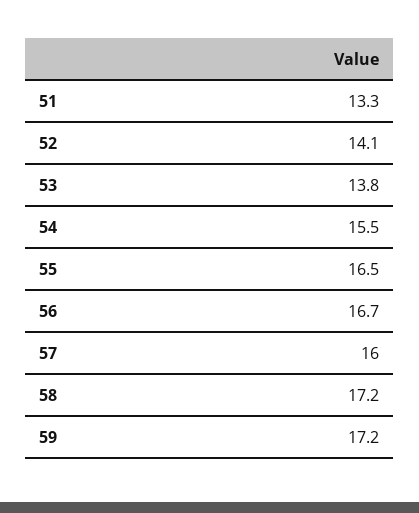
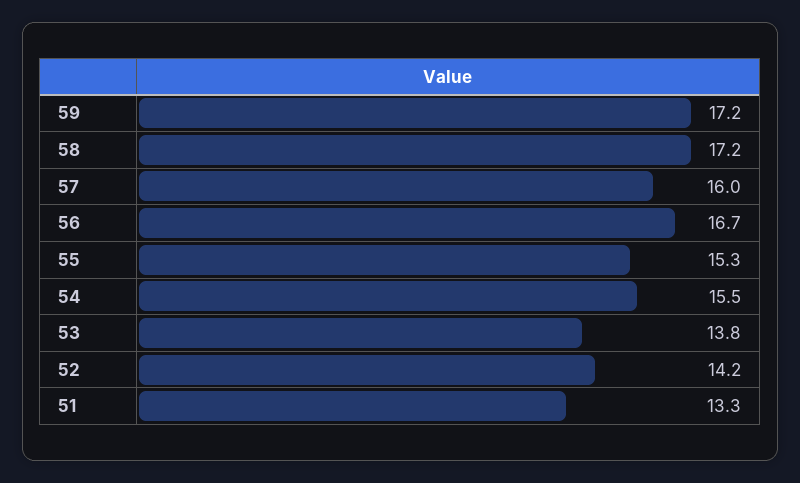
52: 14.1 -> 14.2
55: 16.5 -> 15.3

